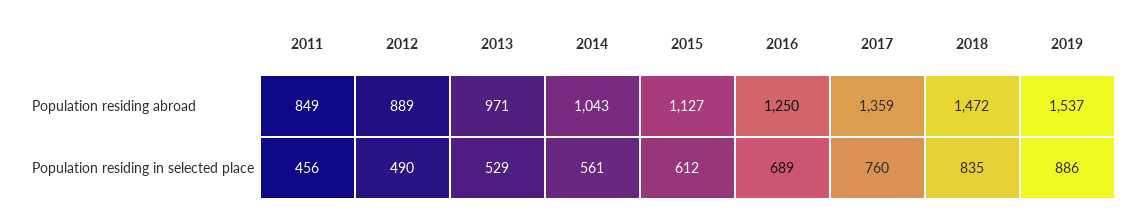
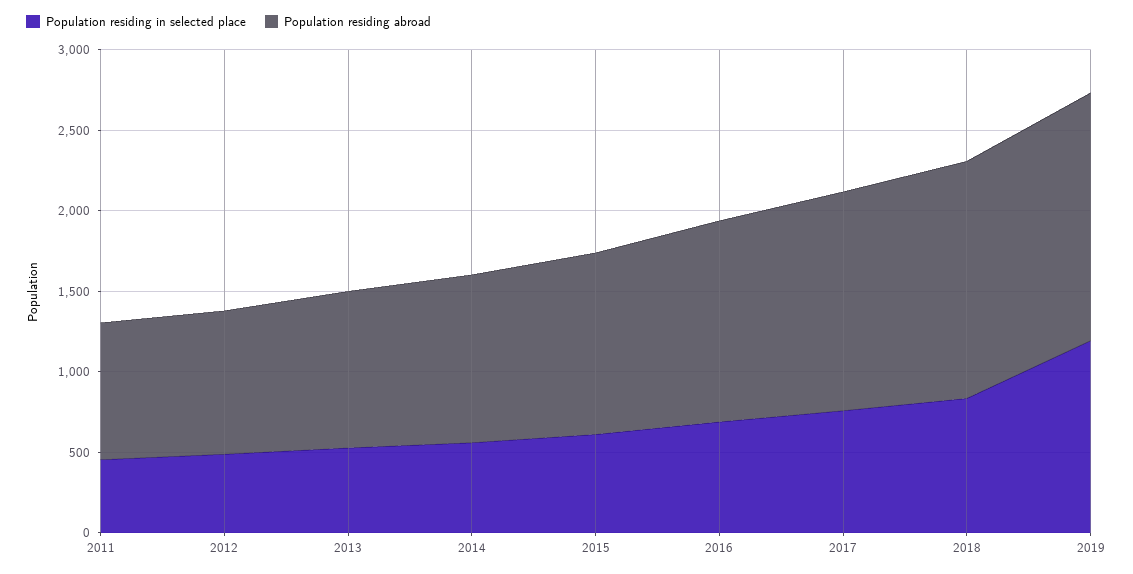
Population residing in selected place, 2019: 886 -> 1200

